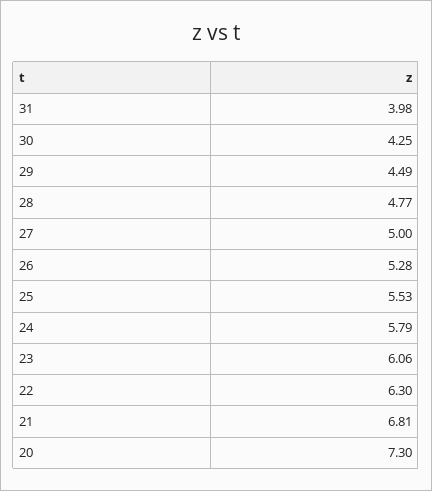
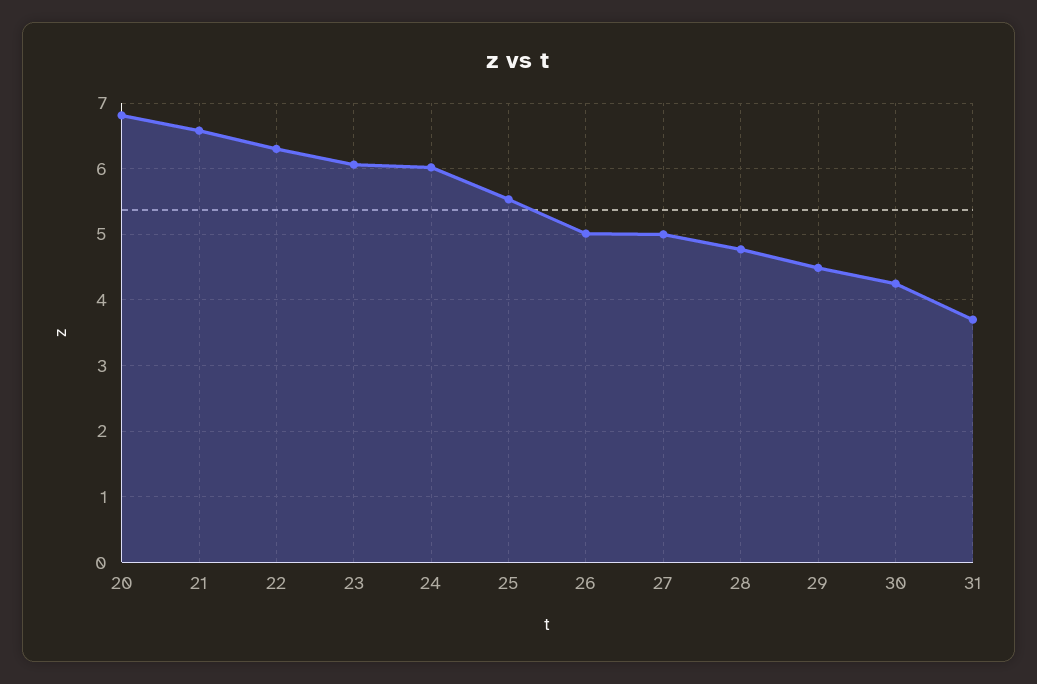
31: 3.98 -> 3.7
26: 5.28 -> 5
24: 5.79 -> 6
21: 6.81 -> 6.6
20: 7.3 -> 6.8

